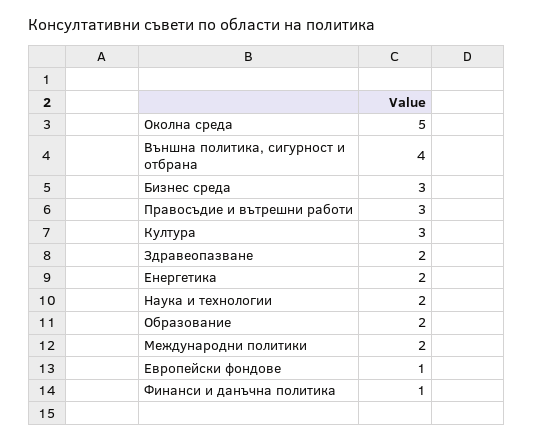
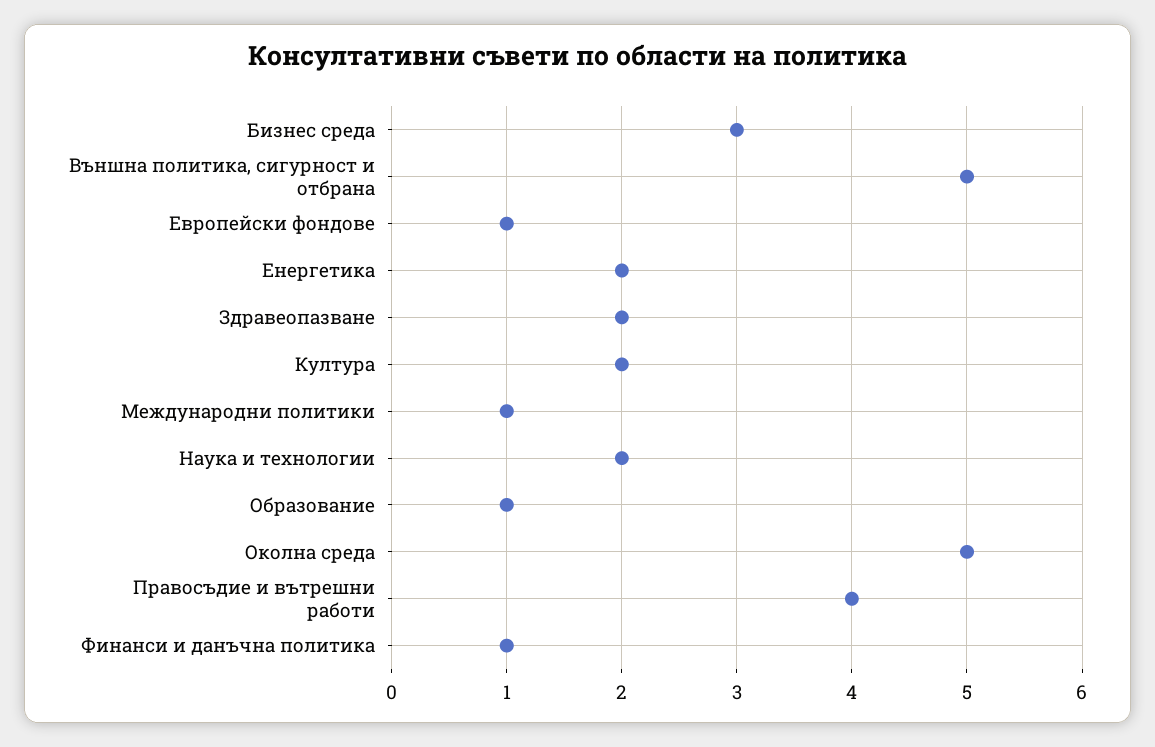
Външна политика, сигурност и отбрана: 4 -> 5
Правосъдие и вътрешни работи: 3 -> 4
Култура: 3 -> 2
Образование: 2 -> 1
Международни политики: 2 -> 1

